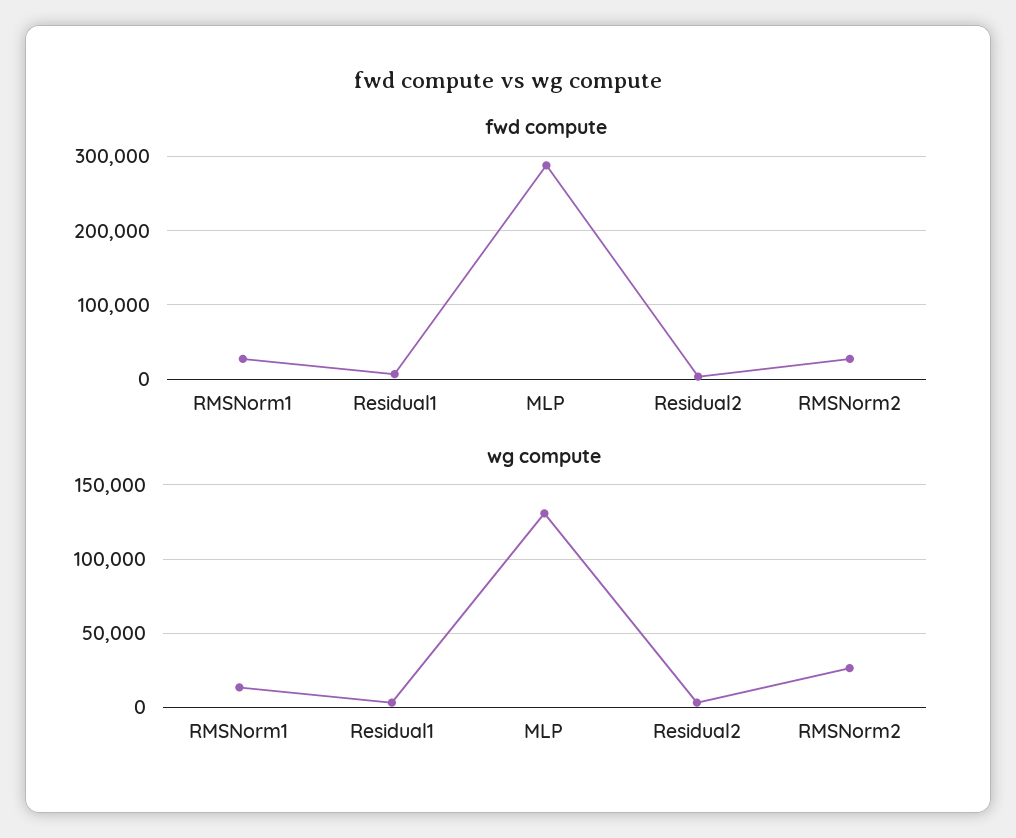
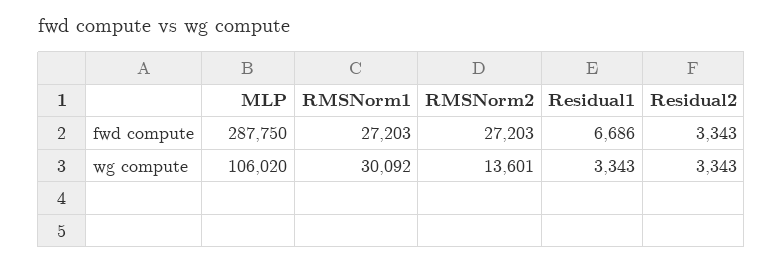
wg compute, RMSNorm1: 15000 -> 30092
wg compute, MLP: 130000 -> 106020
wg compute, RMSNorm2: 25000 -> 13601

